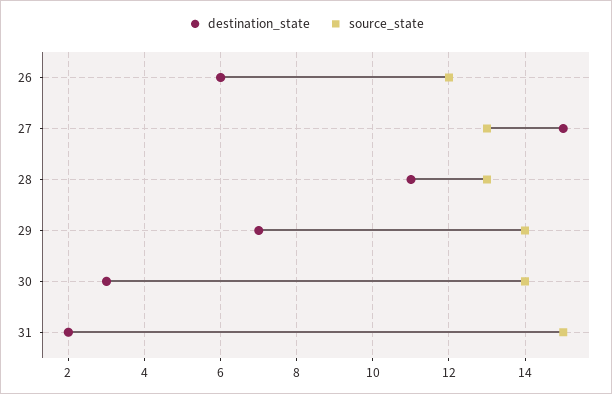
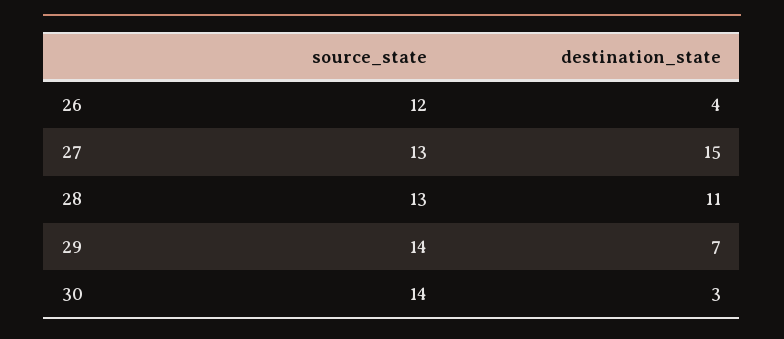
destination_state, 26: 6 -> 4
destination_state, 31: 2 -> none
source_state, 31: 15 -> none

